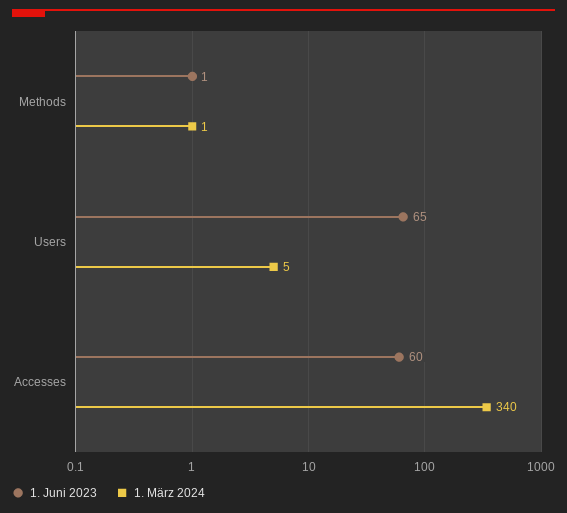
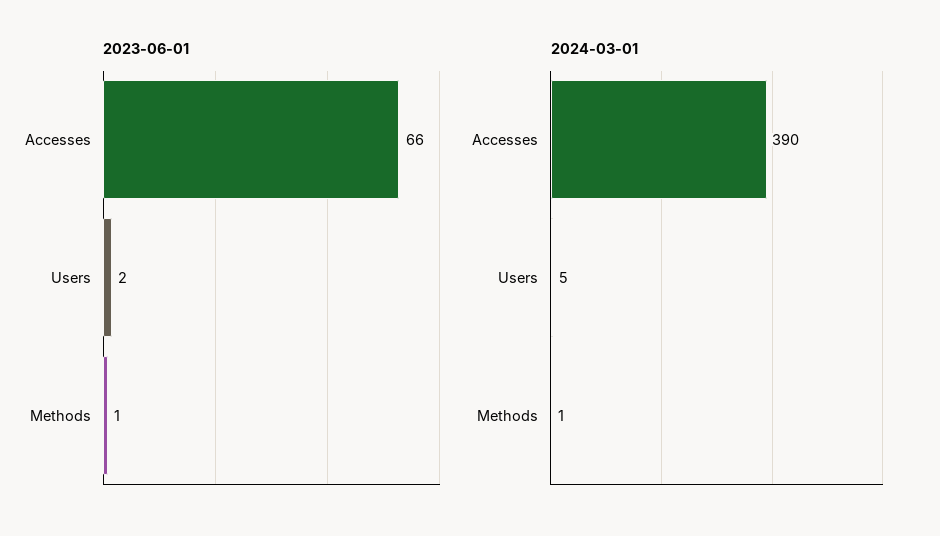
1. Juni 2023, Users: 65 -> 2
1. Juni 2023, Accesses: 60 -> 66
1. März 2024, Accesses: 340 -> 390

